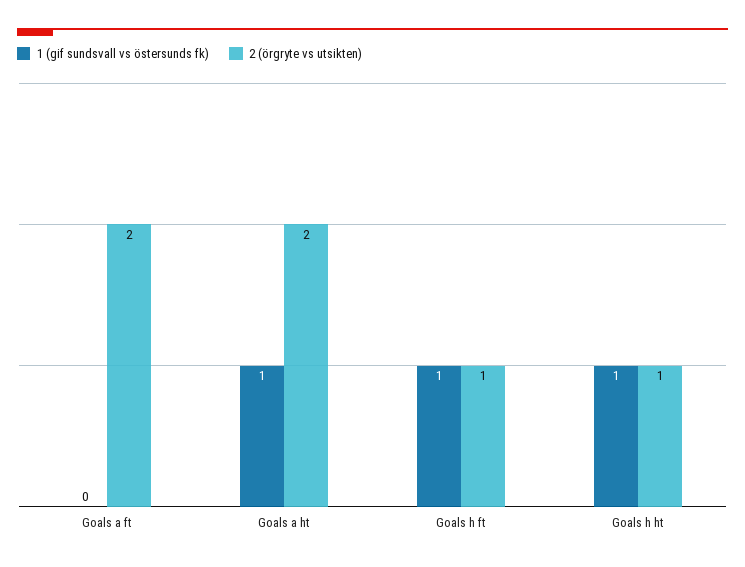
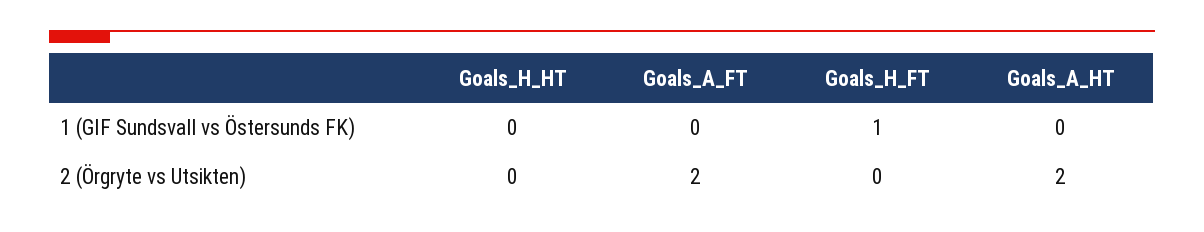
1 (gif sundsvall vs östersunds fk), Goals a ht: 1 -> 0
2 (örgryte vs utsikten), Goals h ft: 1 -> 0
1 (gif sundsvall vs östersunds fk), Goals h ht: 1 -> 0
2 (örgryte vs utsikten), Goals h ht: 1 -> 0

